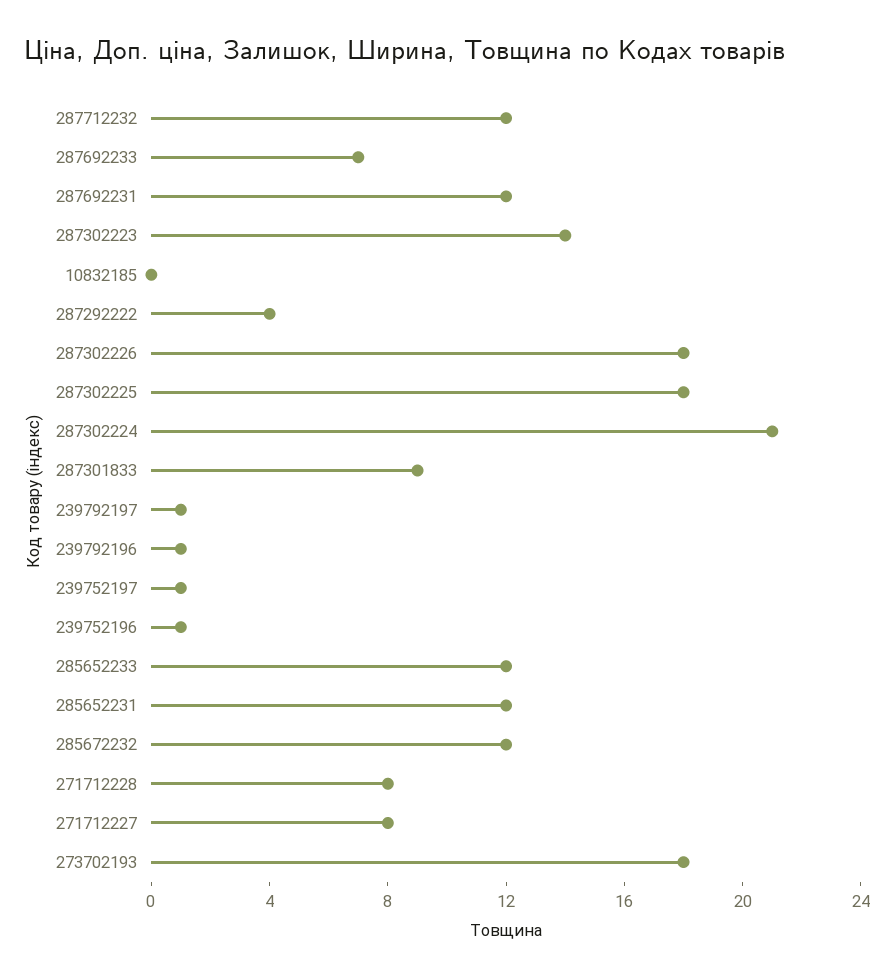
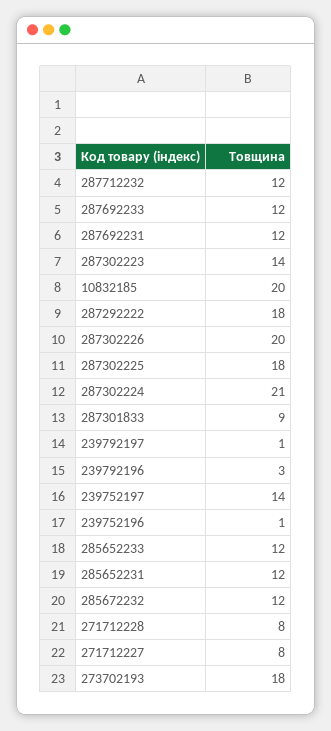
287692233: 7 -> 12
10832185: 0 -> 20
287292222: 4 -> 18
287302226: 18 -> 20
239792196: 1 -> 3
239752197: 1 -> 14

